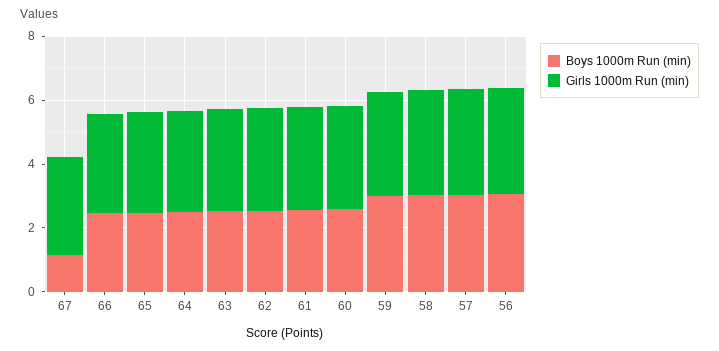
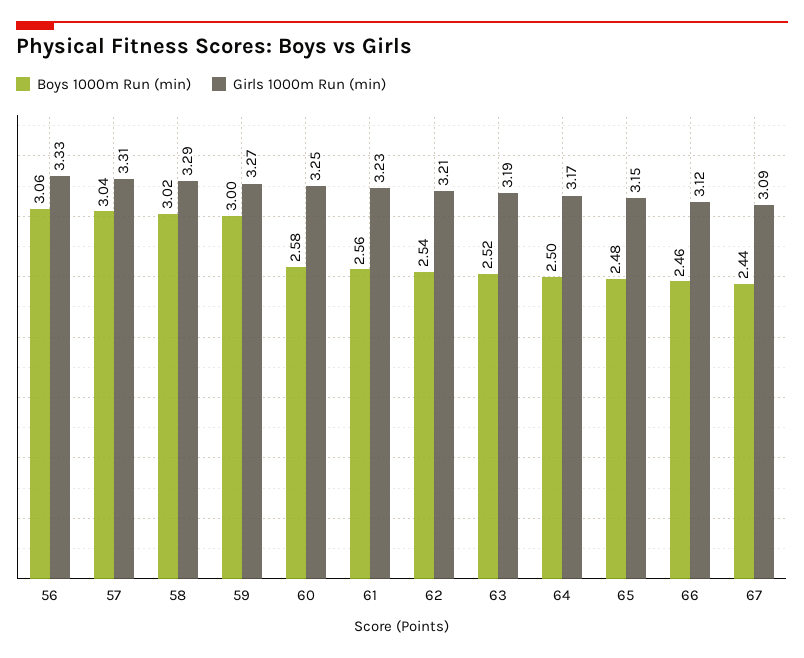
Boys 1000m Run (min), 67: 1 -> 2.44

